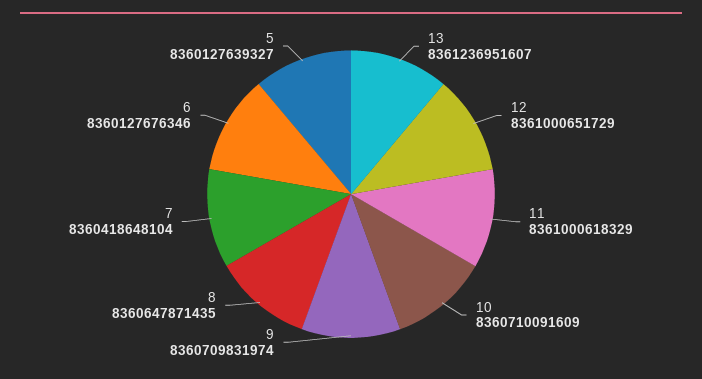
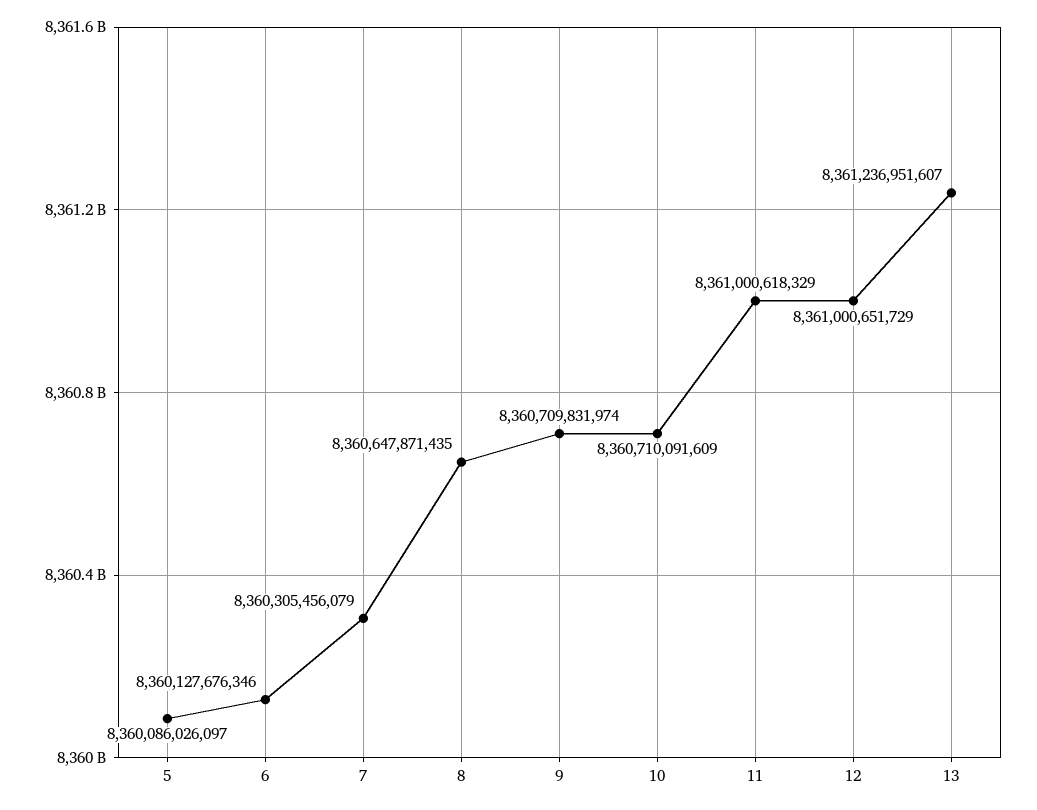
7: 8360418648104 -> 8360305456079
5: 8360127639327 -> 8360086026097

